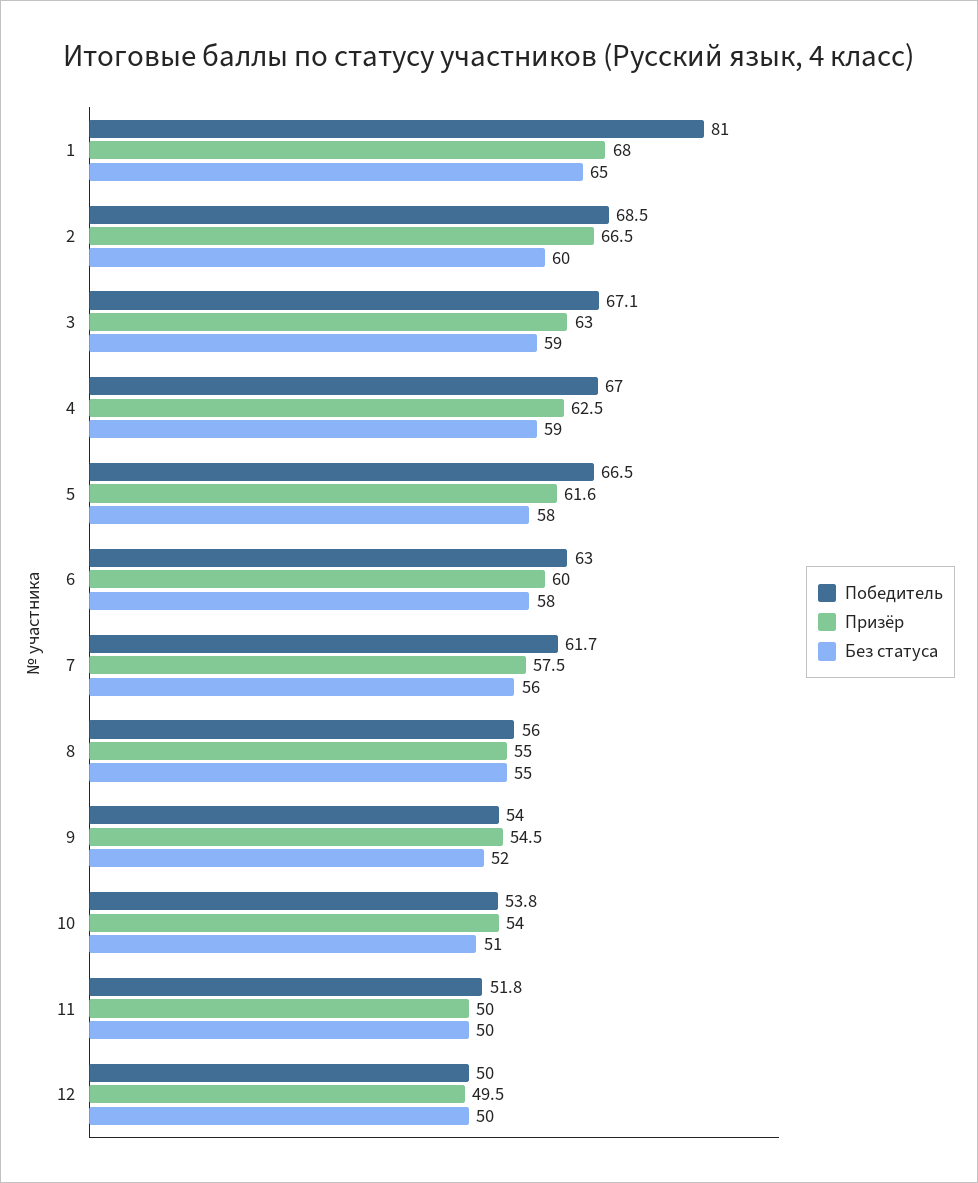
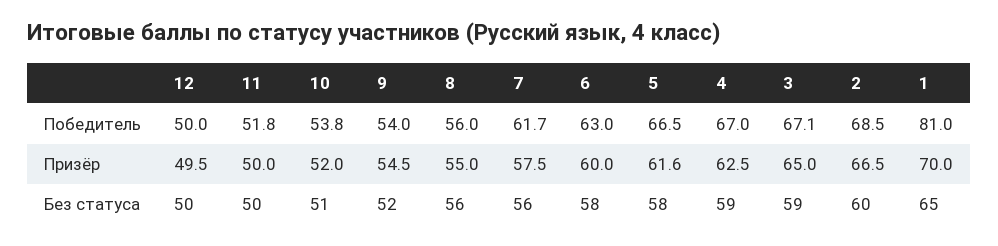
Призёр, 1: 68 -> 70
Призёр, 3: 63 -> 65
Без статуса, 8: 55 -> 56
Призёр, 10: 54 -> 52

